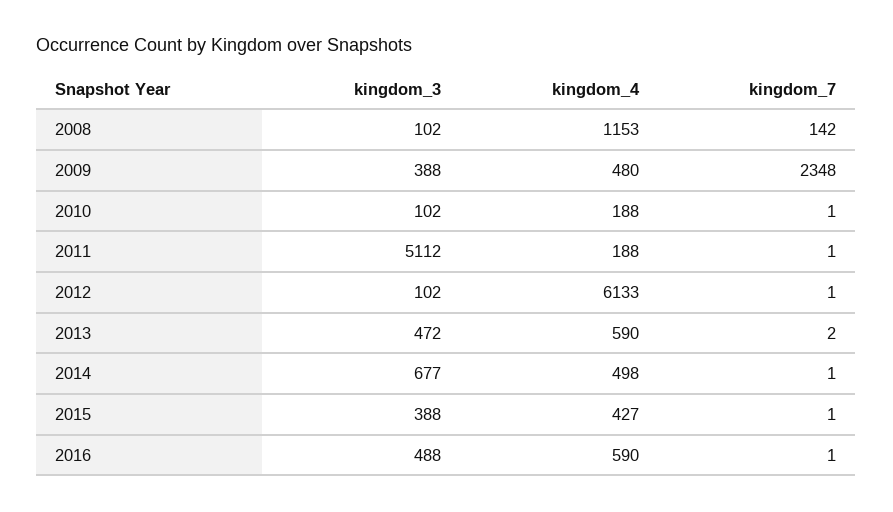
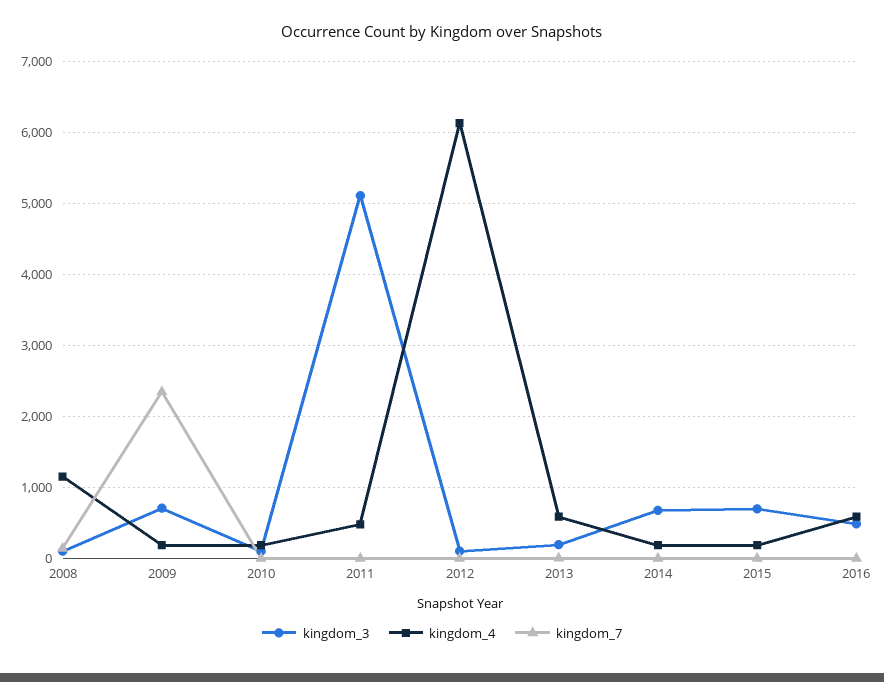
kingdom_3, 2009: 388 -> 700
kingdom_4, 2009: 480 -> 200
kingdom_4, 2011: 188 -> 500
kingdom_3, 2013: 472 -> 200
kingdom_4, 2014: 498 -> 200
kingdom_3, 2015: 388 -> 700
kingdom_4, 2015: 427 -> 200

